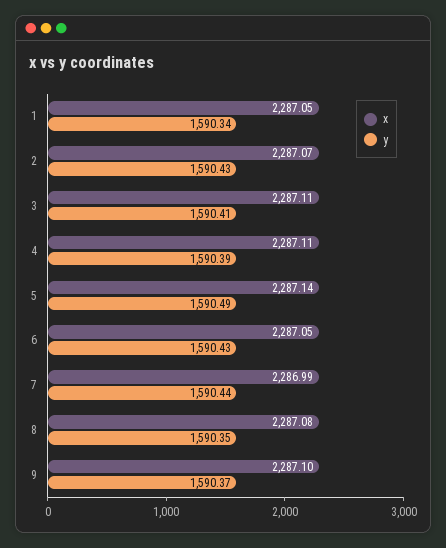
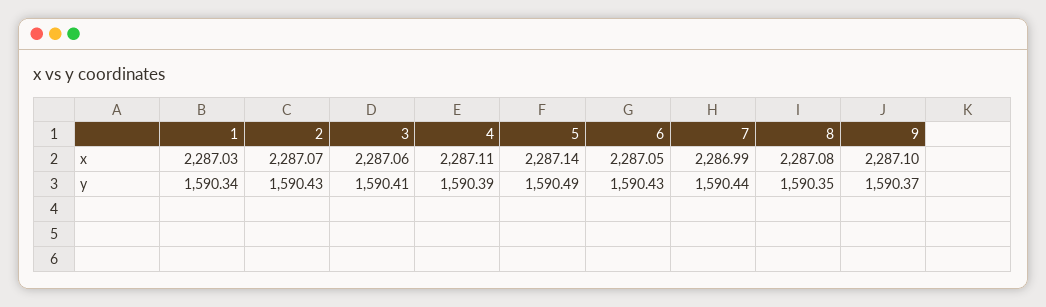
x, 1: 2287.05 -> 2287.03
x, 3: 2287.11 -> 2287.06

